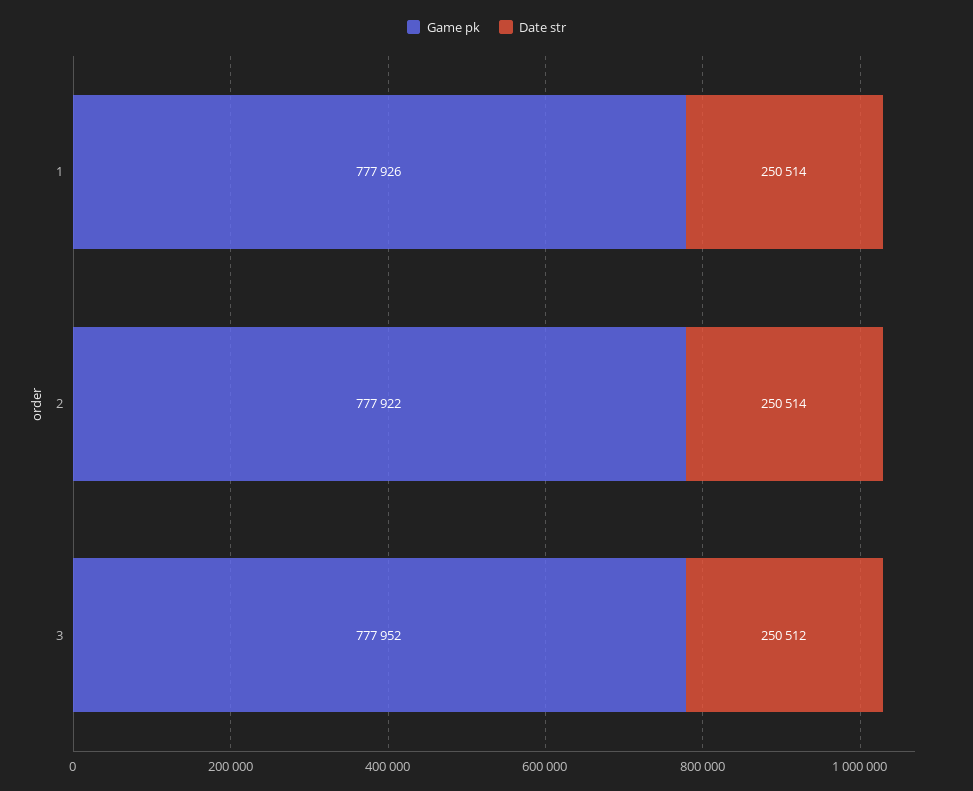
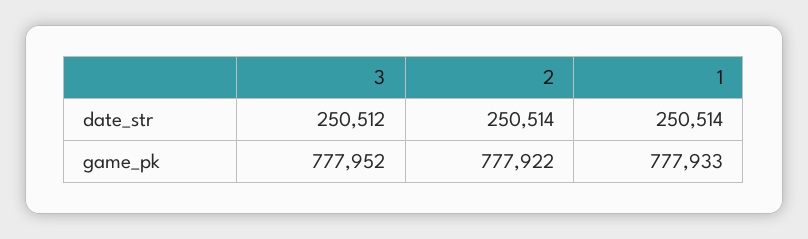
Game pk, 1: 777926 -> 777933

